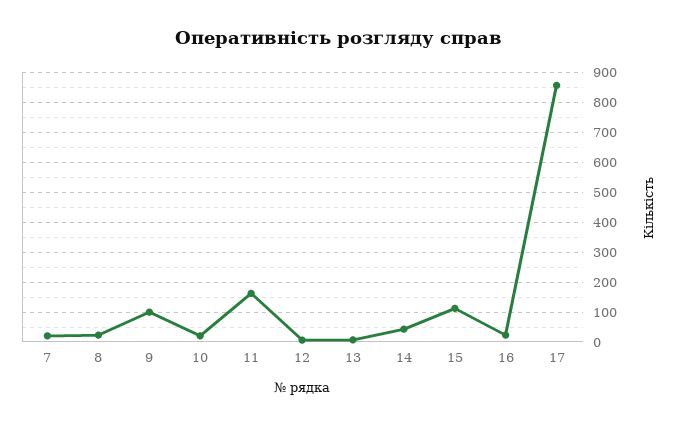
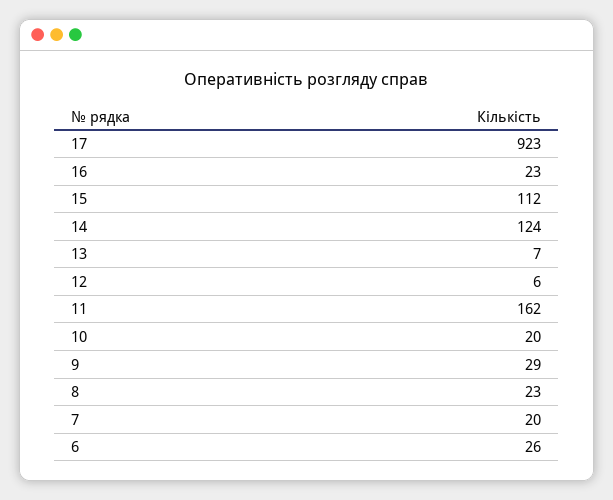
9: 100 -> 29
14: 50 -> 124
17: 850 -> 923
6: none -> 26

